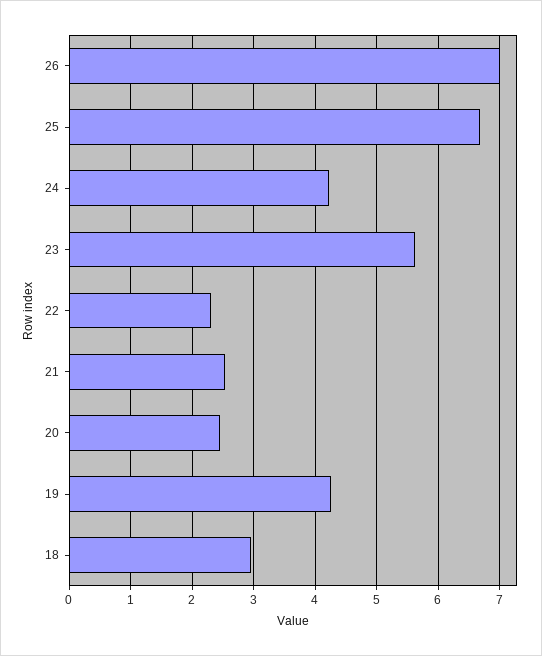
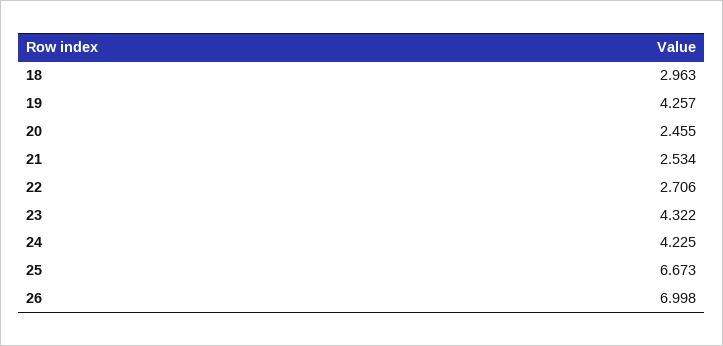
23: 5.6 -> 4.322
22: 2.3 -> 2.706

